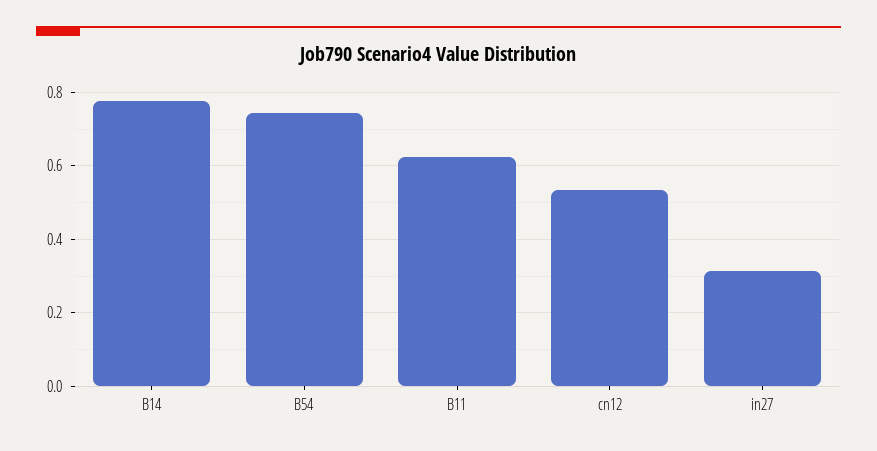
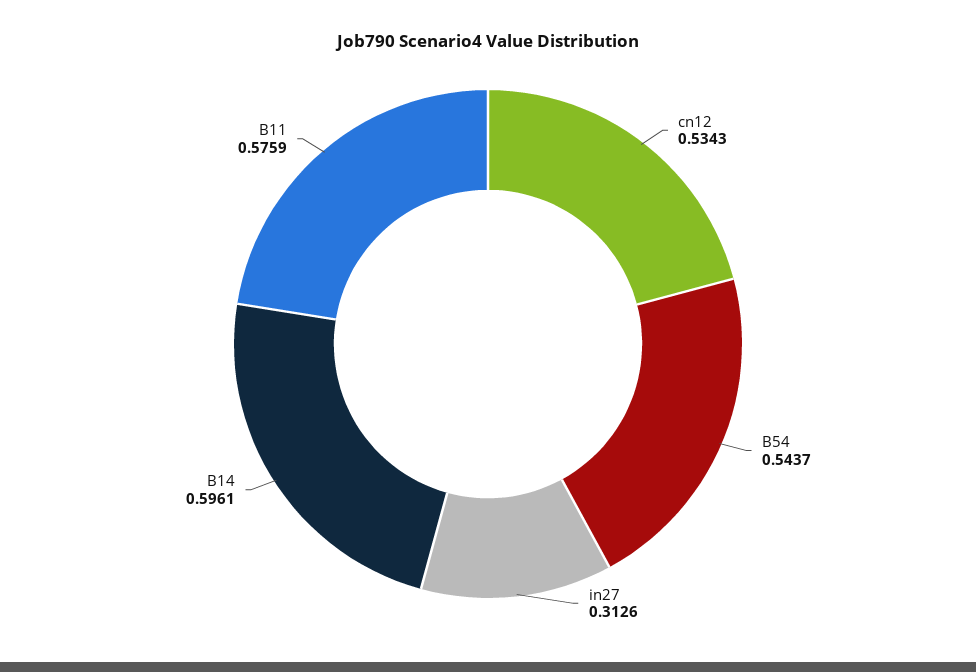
B14: 0.78 -> 0.5961
B54: 0.74 -> 0.5437
B11: 0.62 -> 0.5759

